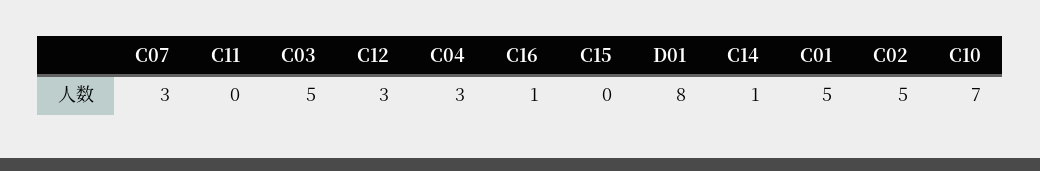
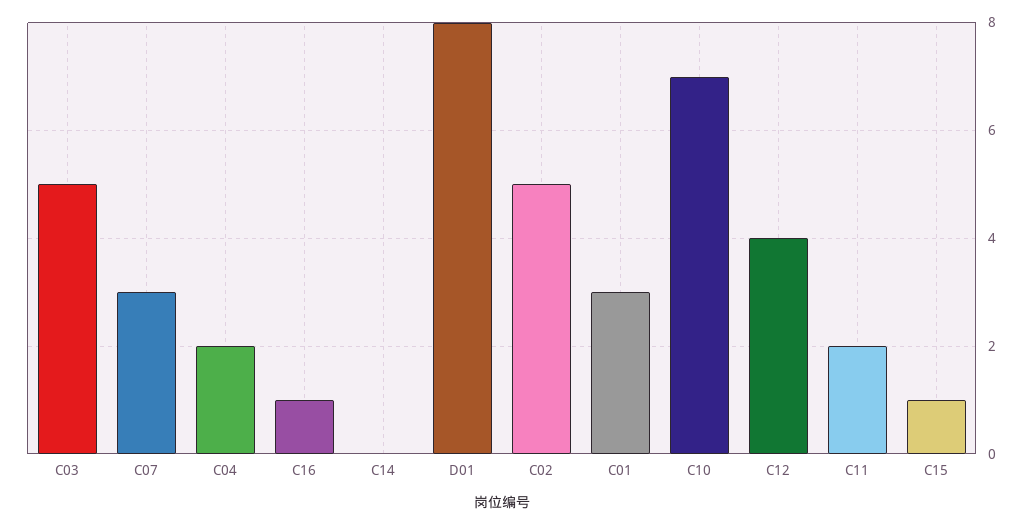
C11: 0 -> 2
C12: 3 -> 4
C04: 3 -> 2
C15: 0 -> 1
C14: 1 -> 0
C01: 5 -> 3

